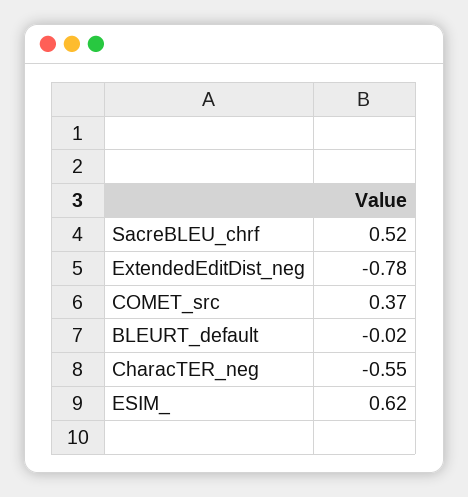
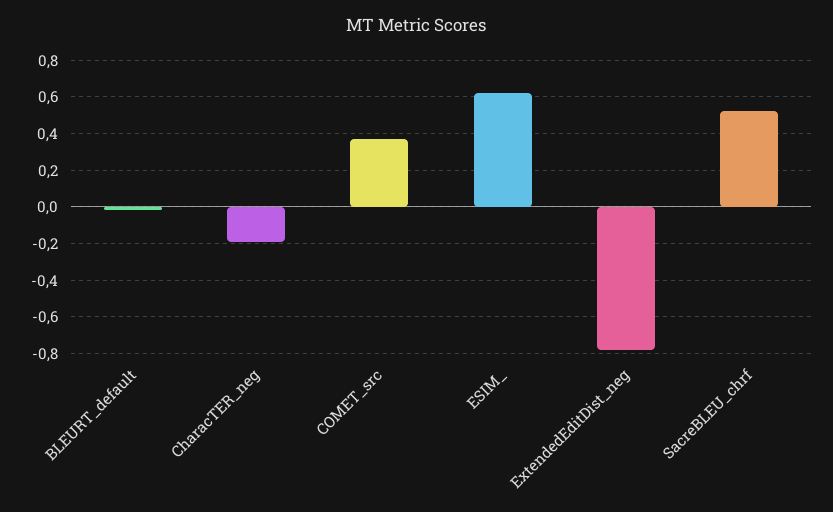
CharacTER_neg: -0.55 -> -0.2

